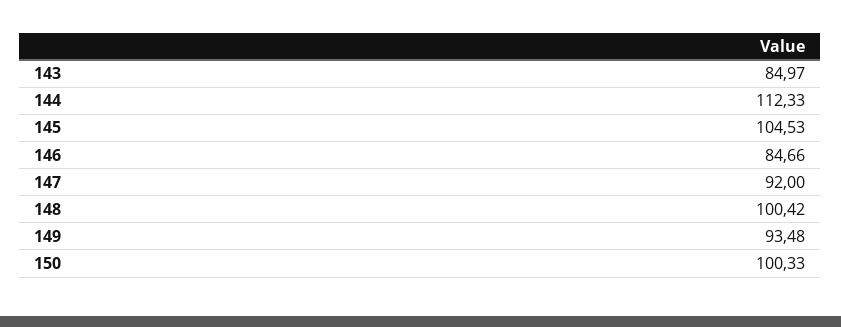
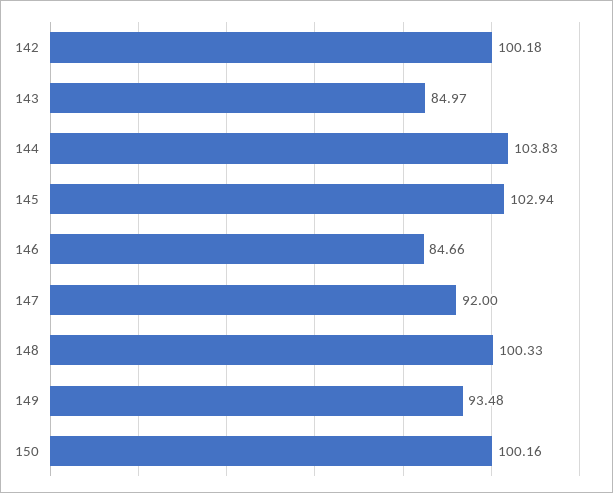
144: 112.33 -> 103.83
145: 104.53 -> 102.94
148: 100.42 -> 100.33
150: 100.33 -> 100.16
142: none -> 100.18

